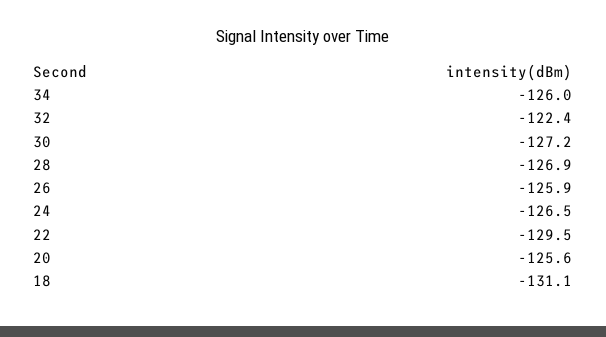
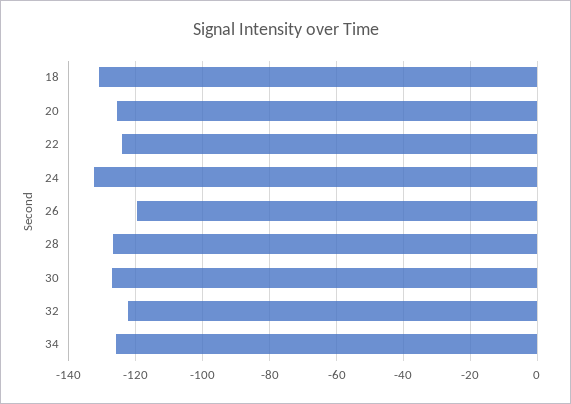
26: -125.9 -> -120
24: -126.5 -> -132
22: -129.5 -> -124

